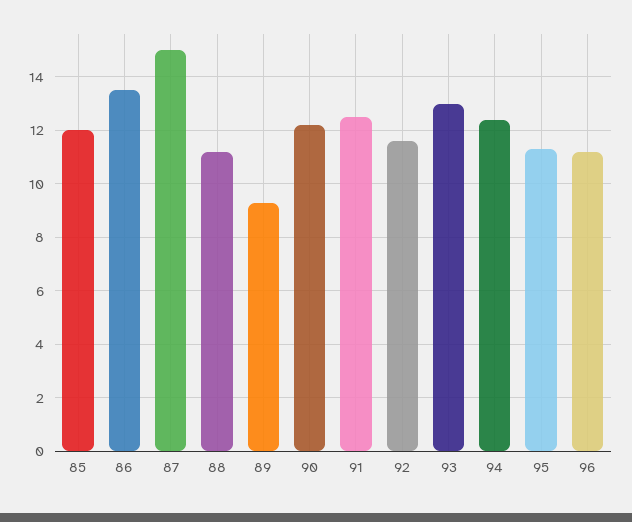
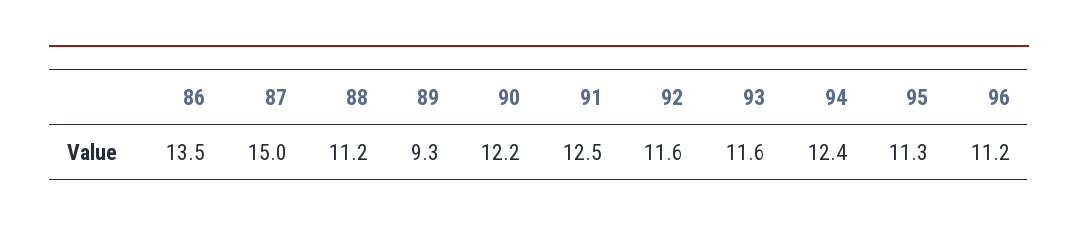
85: 12 -> none
93: 13 -> 11.6

